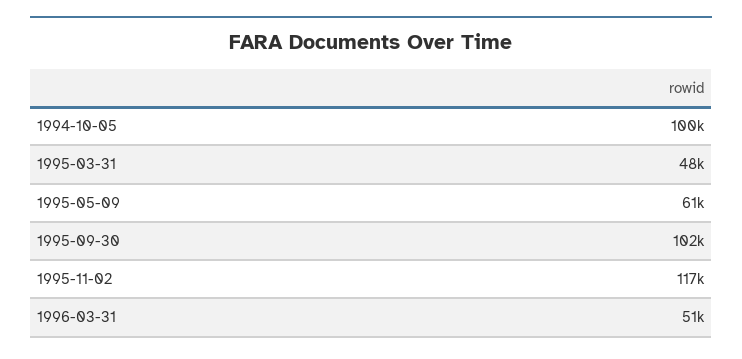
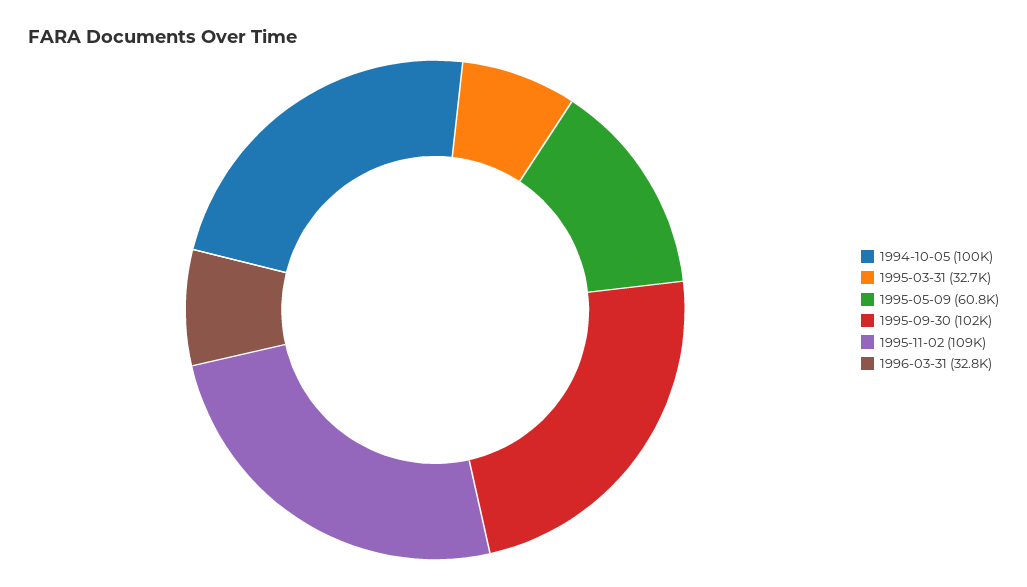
1995-03-31: 48000 -> 32700
1995-11-02: 117000 -> 109000
1996-03-31: 51000 -> 32800

